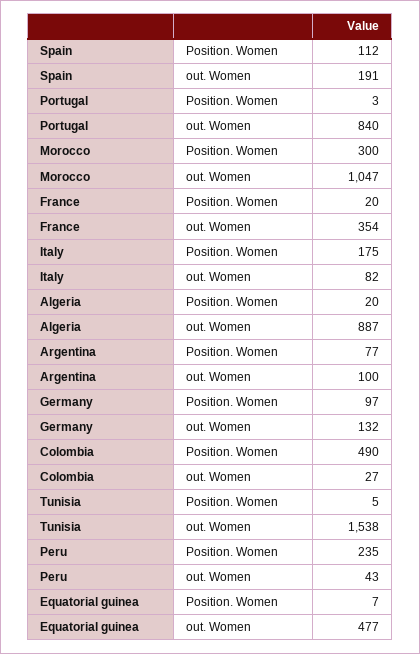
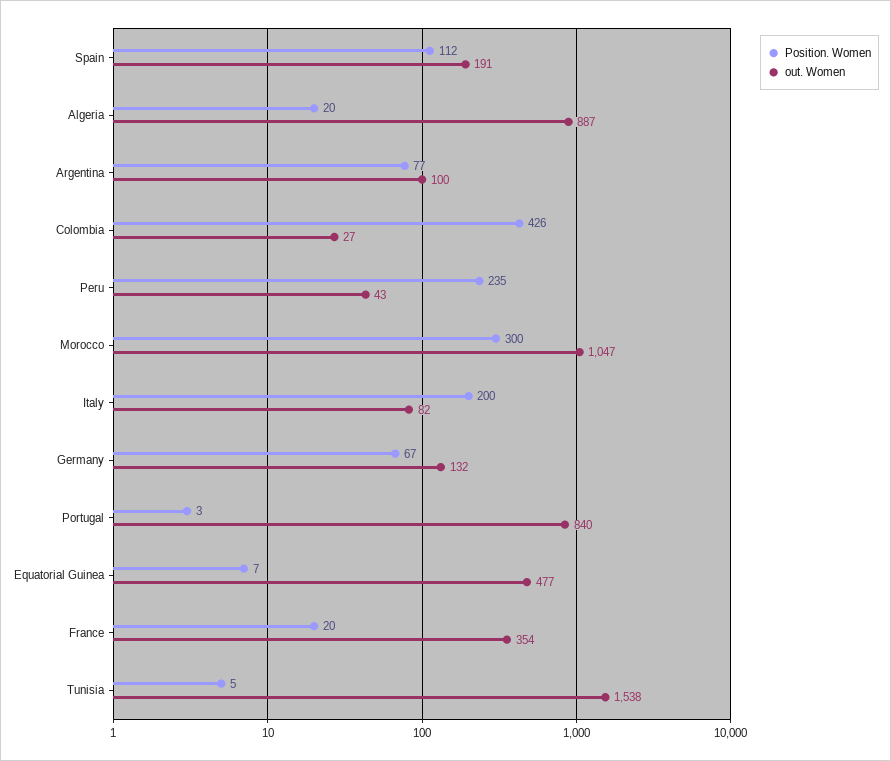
Position. Women, Italy: 175 -> 200
Position. Women, Germany: 97 -> 67
Position. Women, Colombia: 490 -> 426

